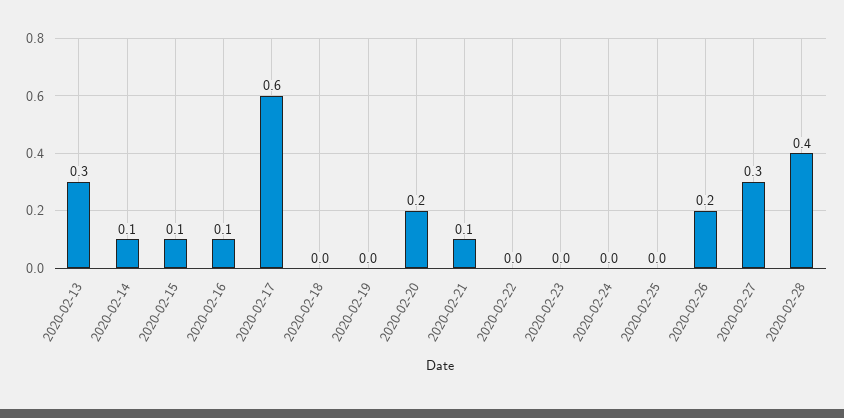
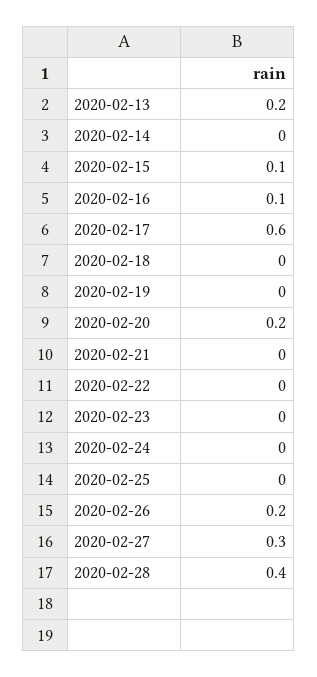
2020-02-13: 0.3 -> 0.2
2020-02-14: 0.1 -> 0
2020-02-21: 0.1 -> 0

